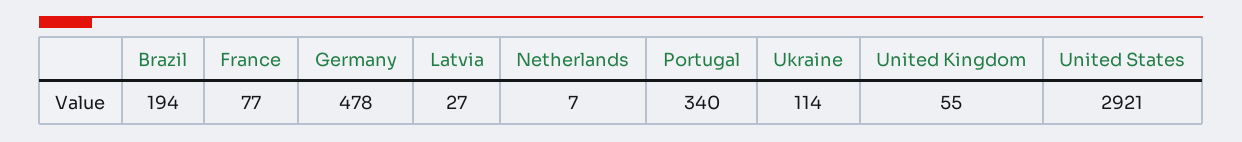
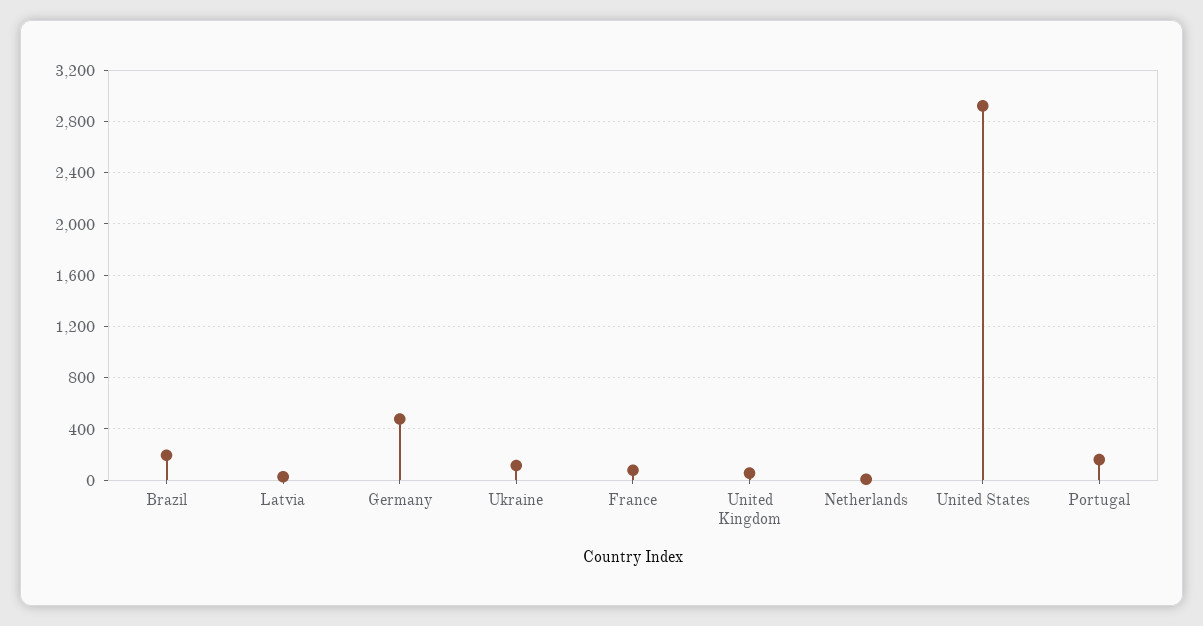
Portugal: 340 -> 150

